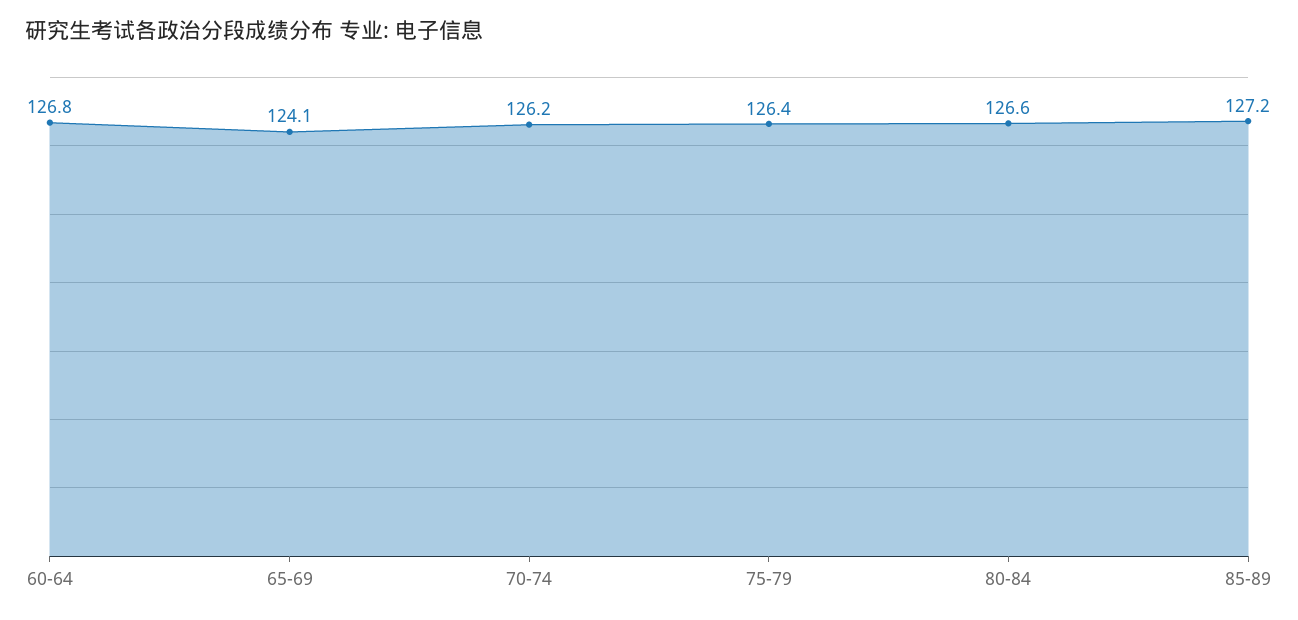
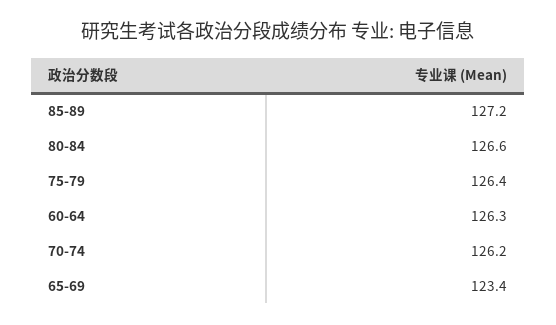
60-64: 126.8 -> 126.3
65-69: 124.1 -> 123.4

